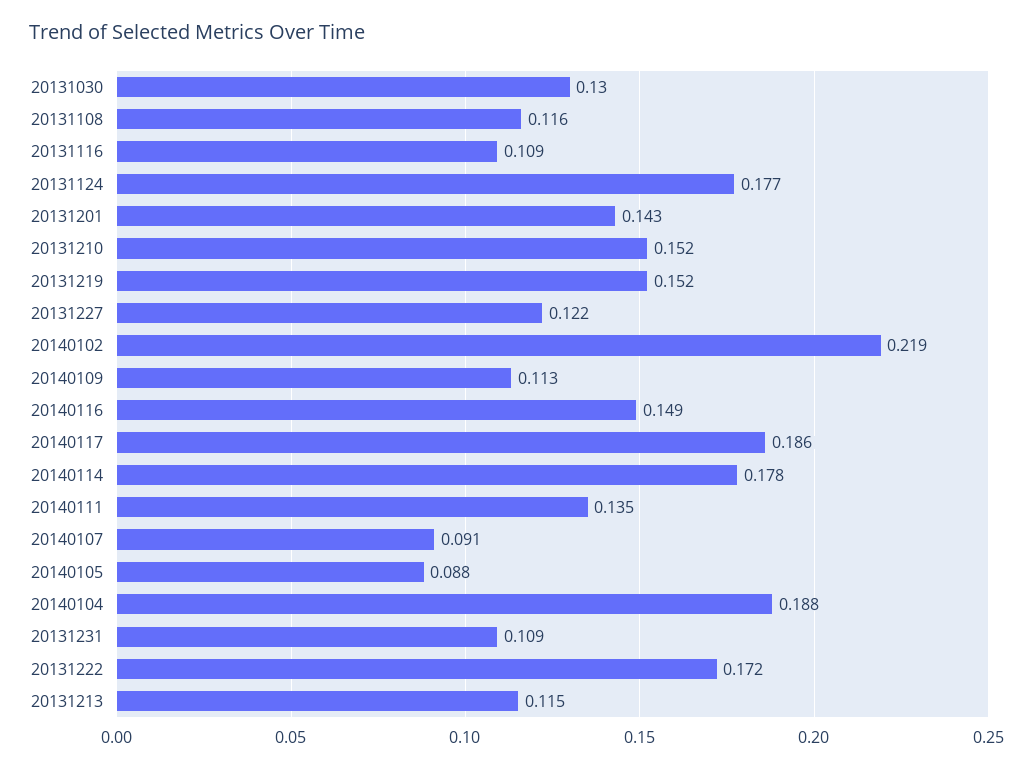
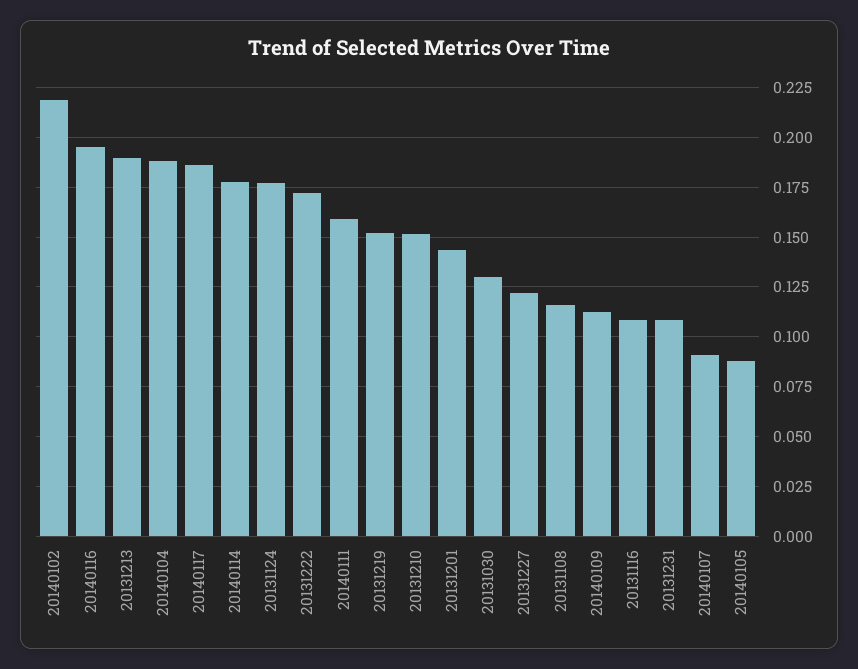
20140116: 0.149 -> 0.195
20140111: 0.135 -> 0.16
20131213: 0.115 -> 0.19

